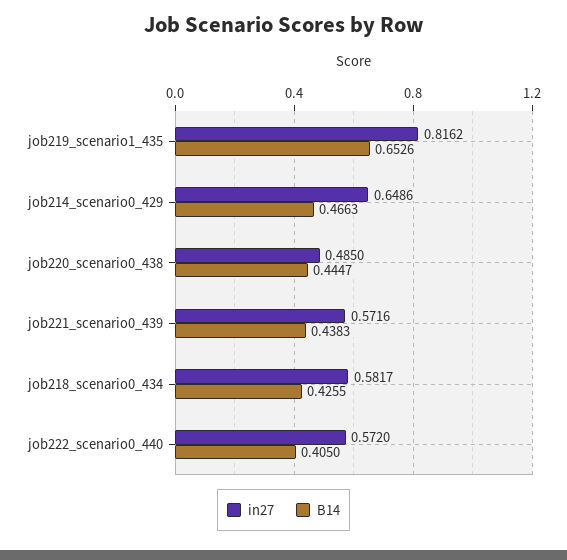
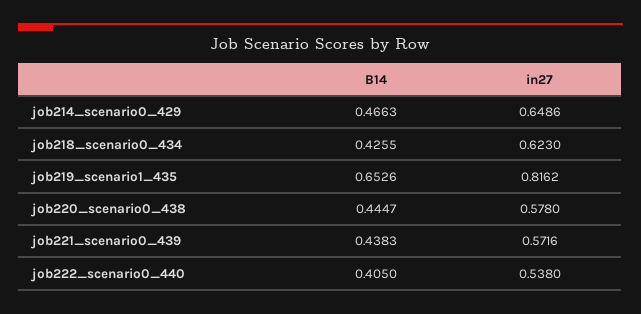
in27, job220_scenario0_438: 0.485 -> 0.578
in27, job218_scenario0_434: 0.5817 -> 0.623
in27, job222_scenario0_440: 0.572 -> 0.538

